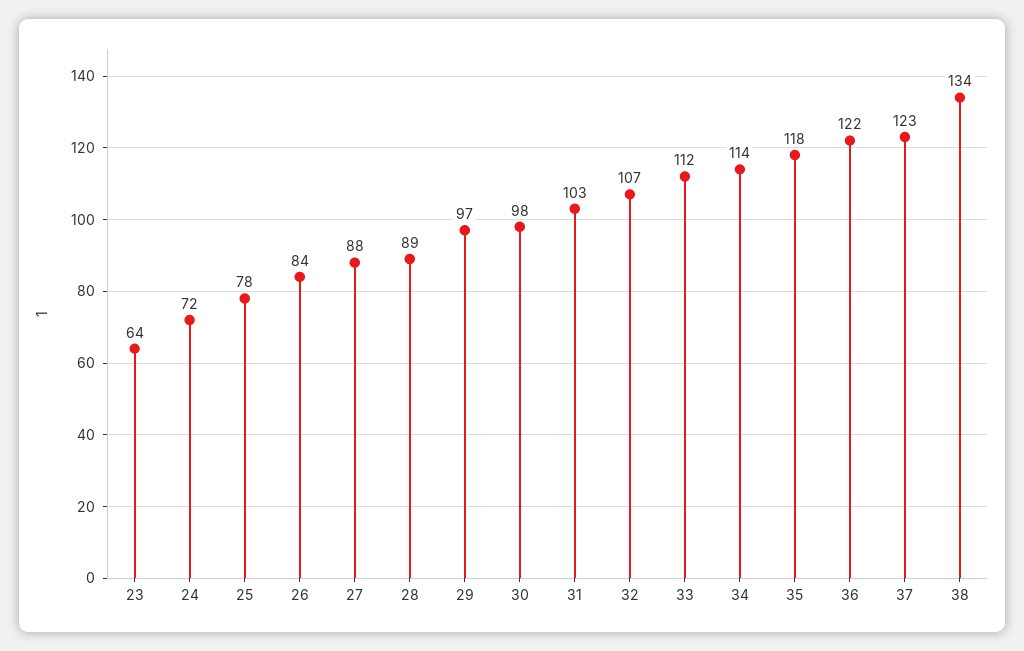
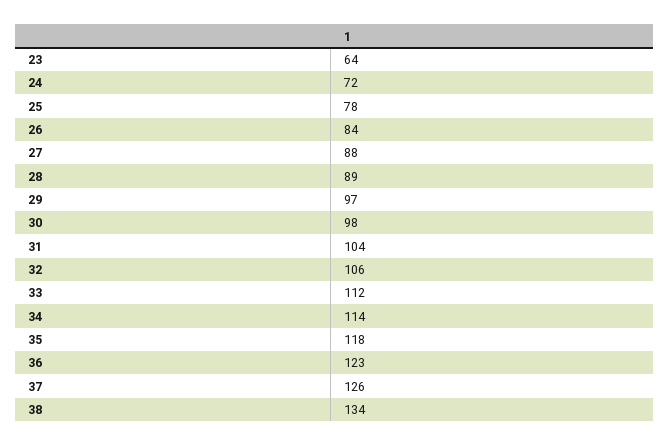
31: 103 -> 104
32: 107 -> 106
36: 122 -> 123
37: 123 -> 126

